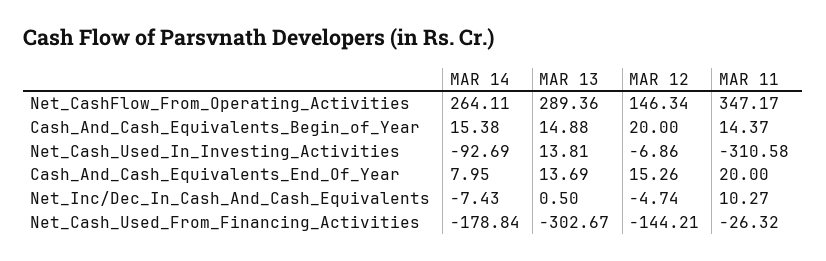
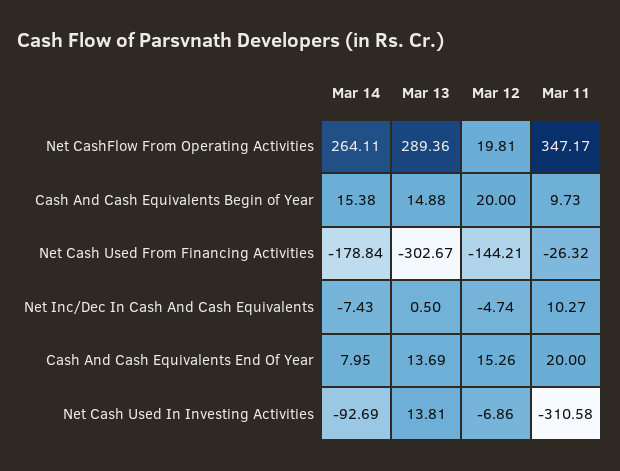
MAR 12, Net_CashFlow_From_Operating_Activities: 146.34 -> 19.81
MAR 11, Cash_And_Cash_Equivalents_Begin_of_Year: 14.37 -> 9.73

